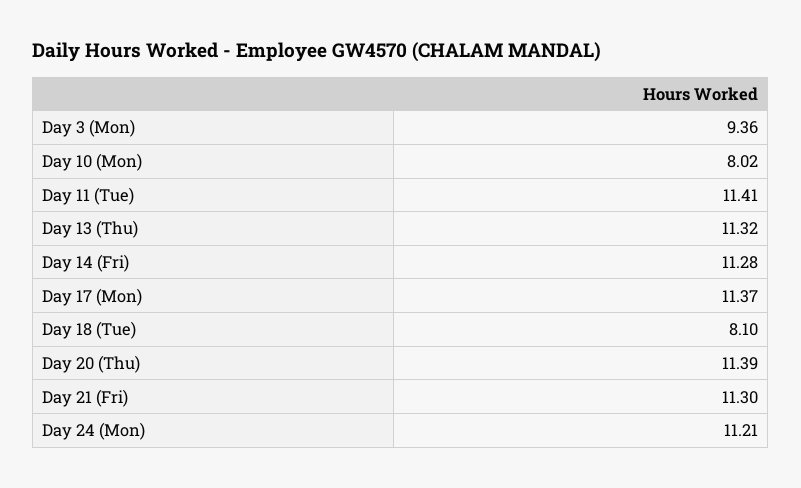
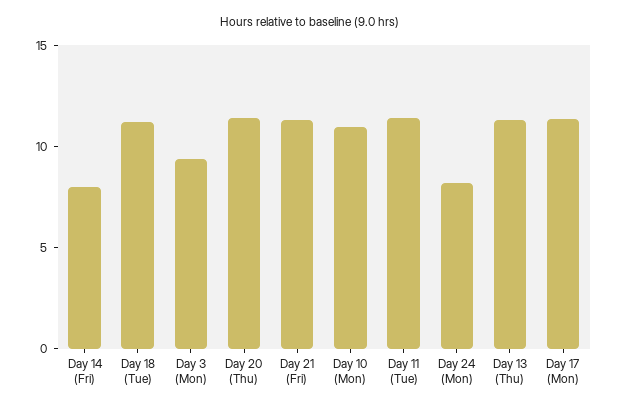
Day 10 (Mon): 8.02 -> 11
Day 14 (Fri): 11.28 -> 8
Day 18 (Tue): 8.1 -> 11
Day 24 (Mon): 11.21 -> 8

